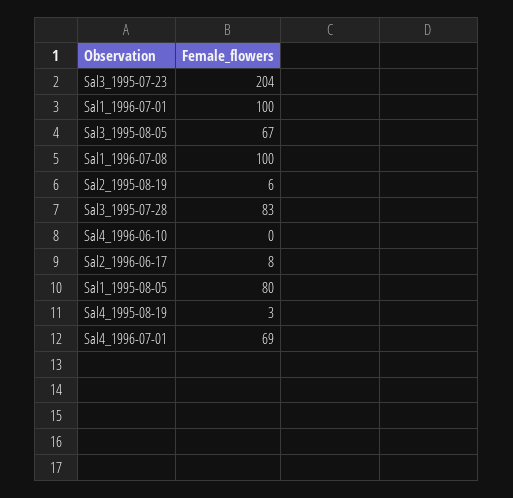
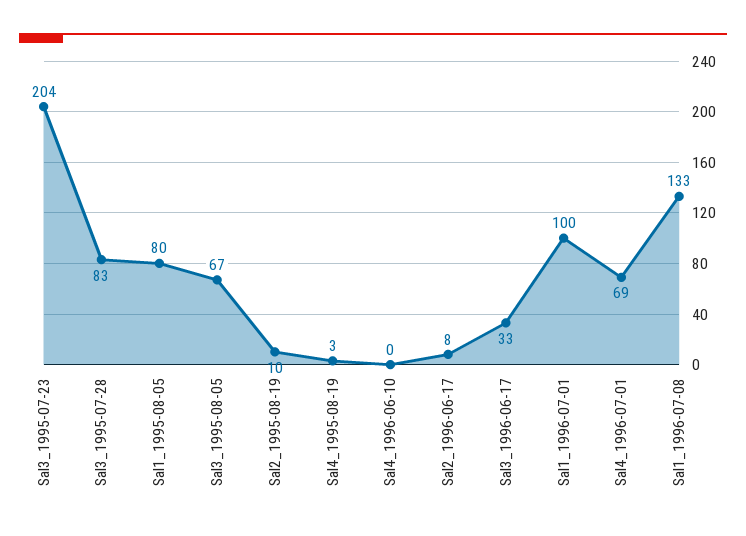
Sal1_1996-07-08: 100 -> 133
Sal2_1995-08-19: 6 -> 10
Sal3_1996-06-17: none -> 33

